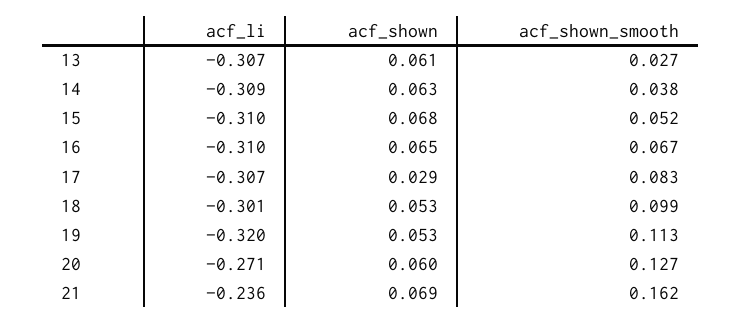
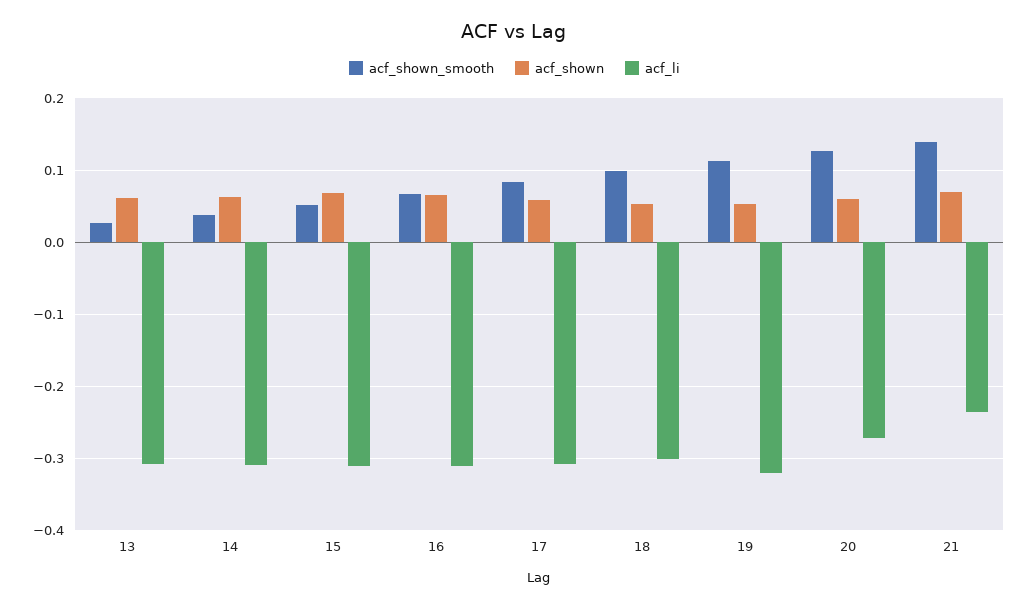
acf_shown, 17: 0.029 -> 0.06
acf_shown_smooth, 21: 0.162 -> 0.14

